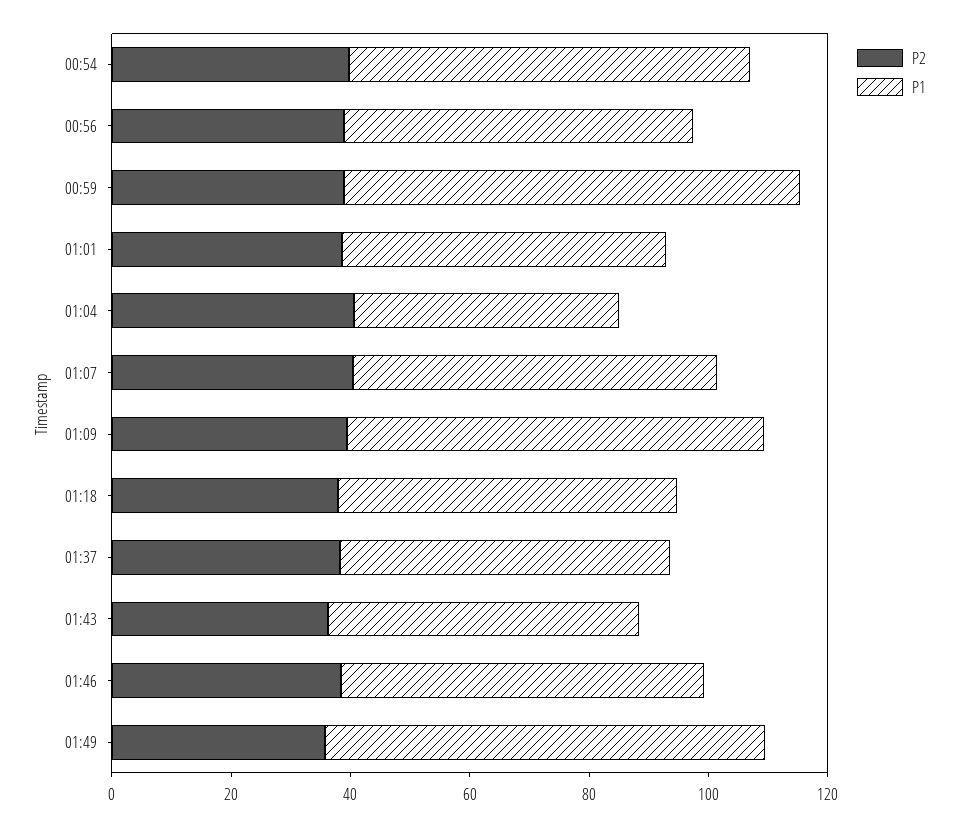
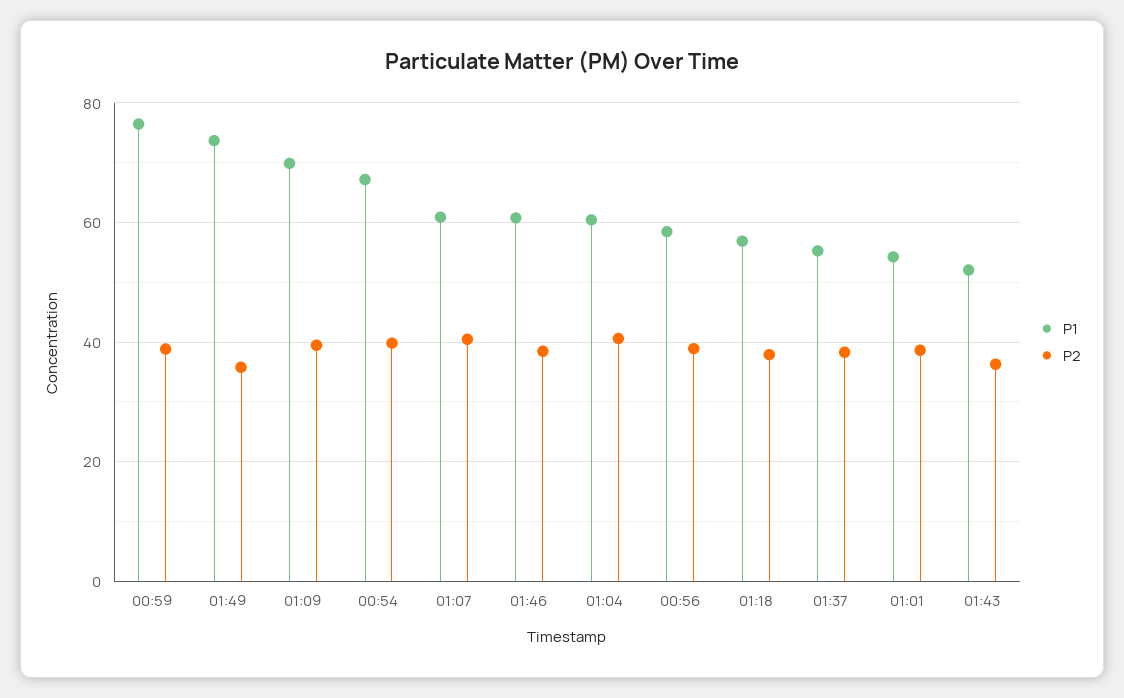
P1, 01:04: 45 -> 60

